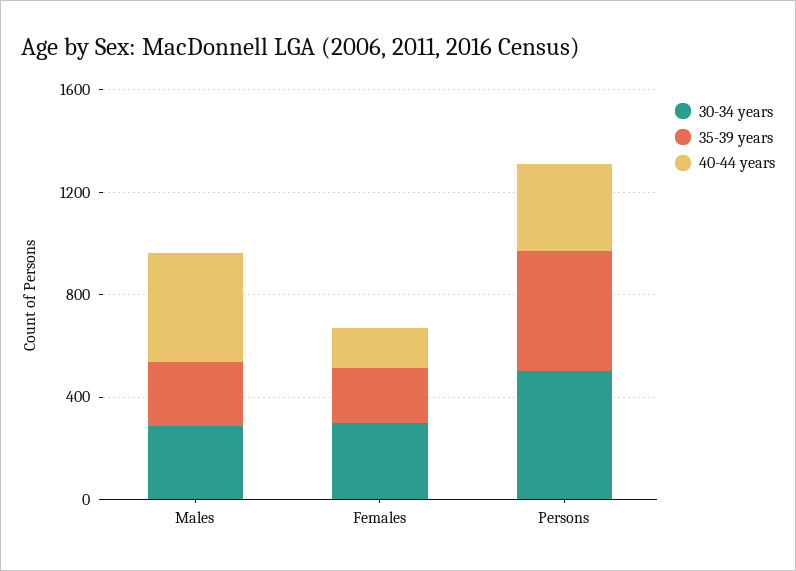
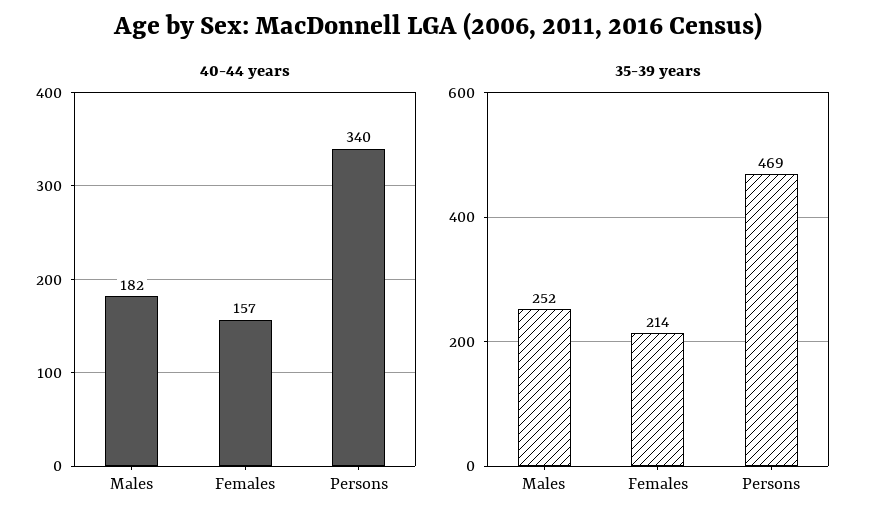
30-34 years, Males: 300 -> none
40-44 years, Males: 400 -> 182
30-34 years, Females: 300 -> none
30-34 years, Persons: 500 -> none

